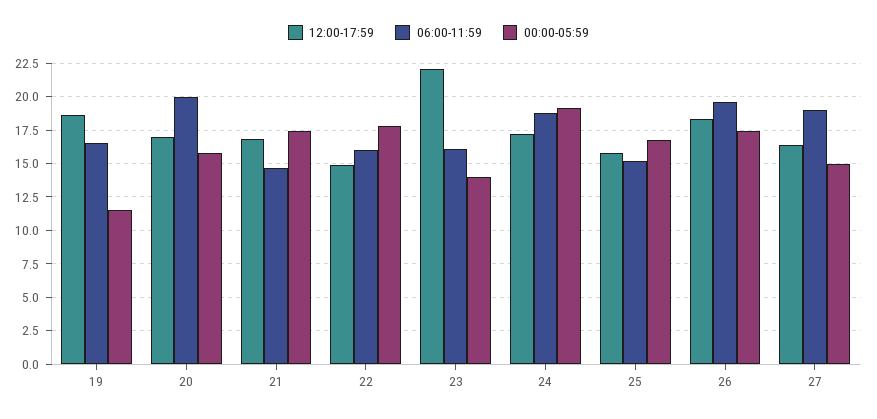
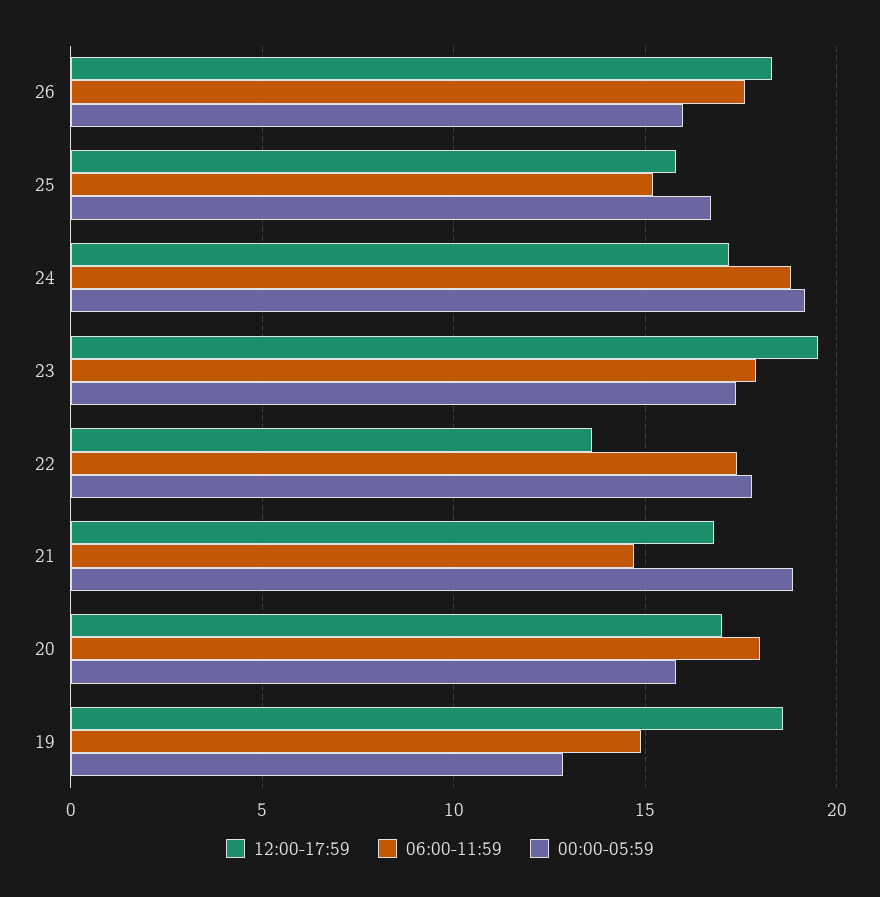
06:00-11:59, 19: 16.5 -> 15
00:00-05:59, 19: 11.5 -> 13
06:00-11:59, 20: 20 -> 18
00:00-05:59, 21: 17.5 -> 19
12:00-17:59, 22: 15 -> 13.5
06:00-11:59, 22: 16 -> 17.5
12:00-17:59, 23: 22 -> 19.5
06:00-11:59, 23: 16 -> 18
00:00-05:59, 23: 14 -> 17.5
06:00-11:59, 26: 19.5 -> 17.5
00:00-05:59, 26: 17.5 -> 16
12:00-17:59, 27: 16.5 -> none
06:00-11:59, 27: 19 -> none
00:00-05:59, 27: 15 -> none

